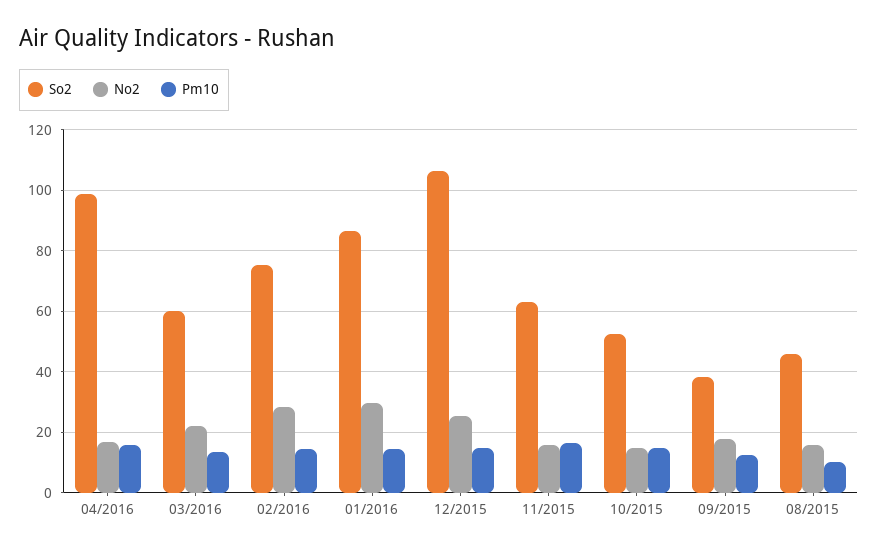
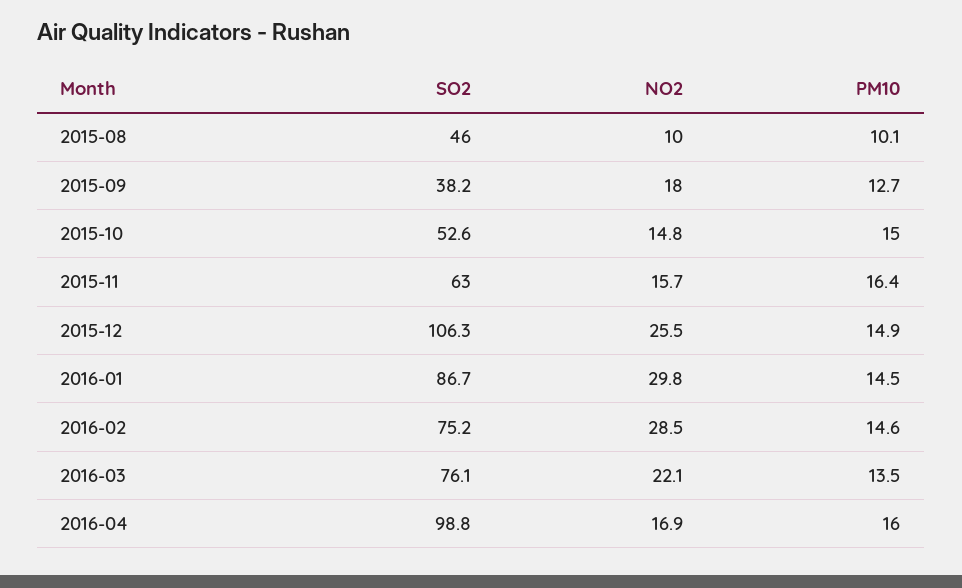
So2, 03/2016: 60 -> 76.1
No2, 08/2015: 16 -> 10

